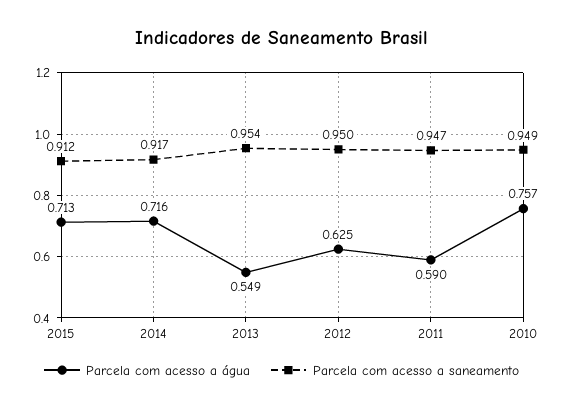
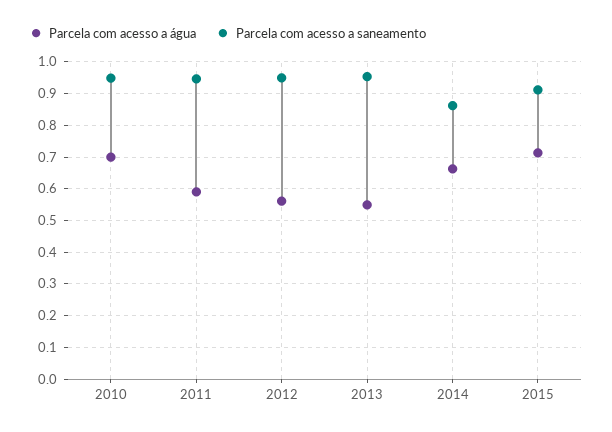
Parcela com acesso a água, 2014: 0.716 -> 0.66
Parcela com acesso a saneamento, 2014: 0.917 -> 0.86
Parcela com acesso a água, 2012: 0.625 -> 0.56
Parcela com acesso a água, 2010: 0.757 -> 0.7

